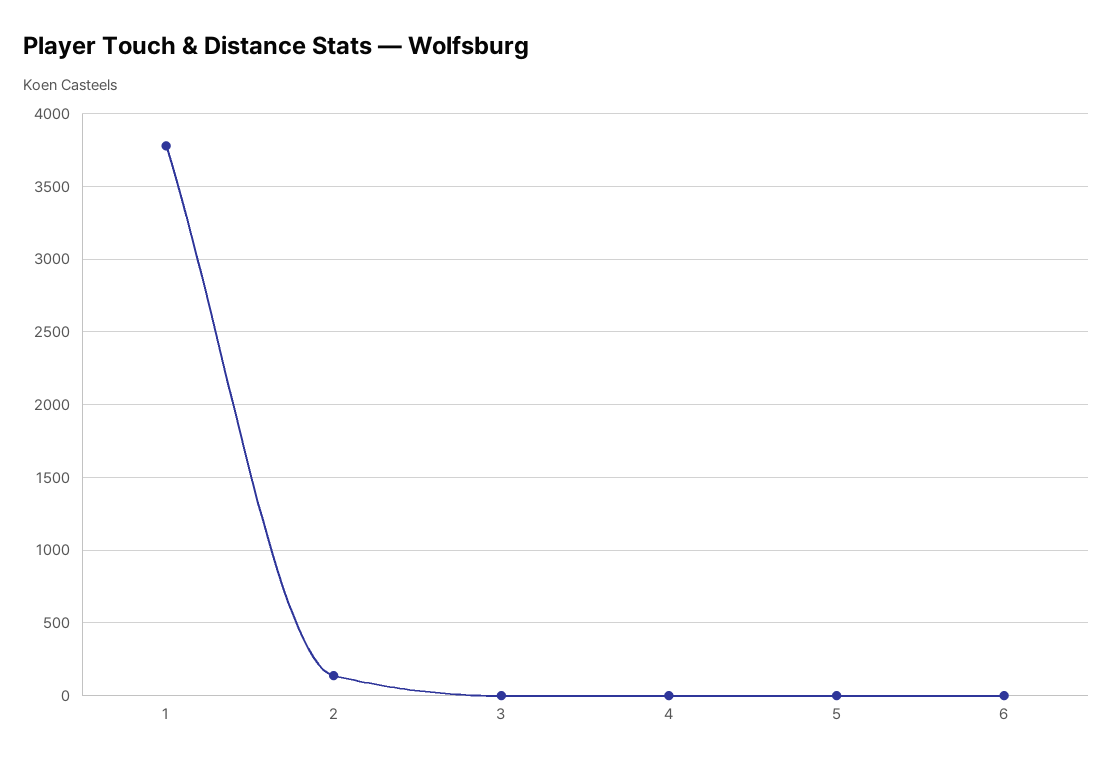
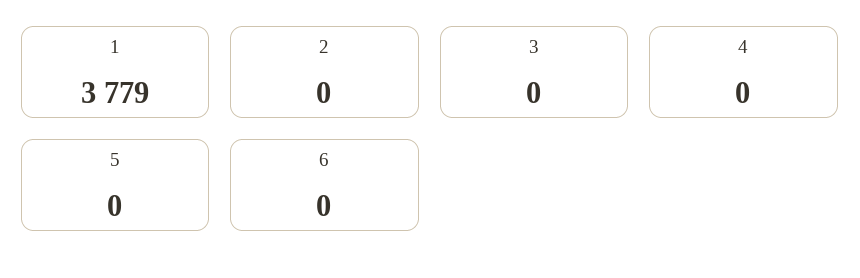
2: 150 -> 0

